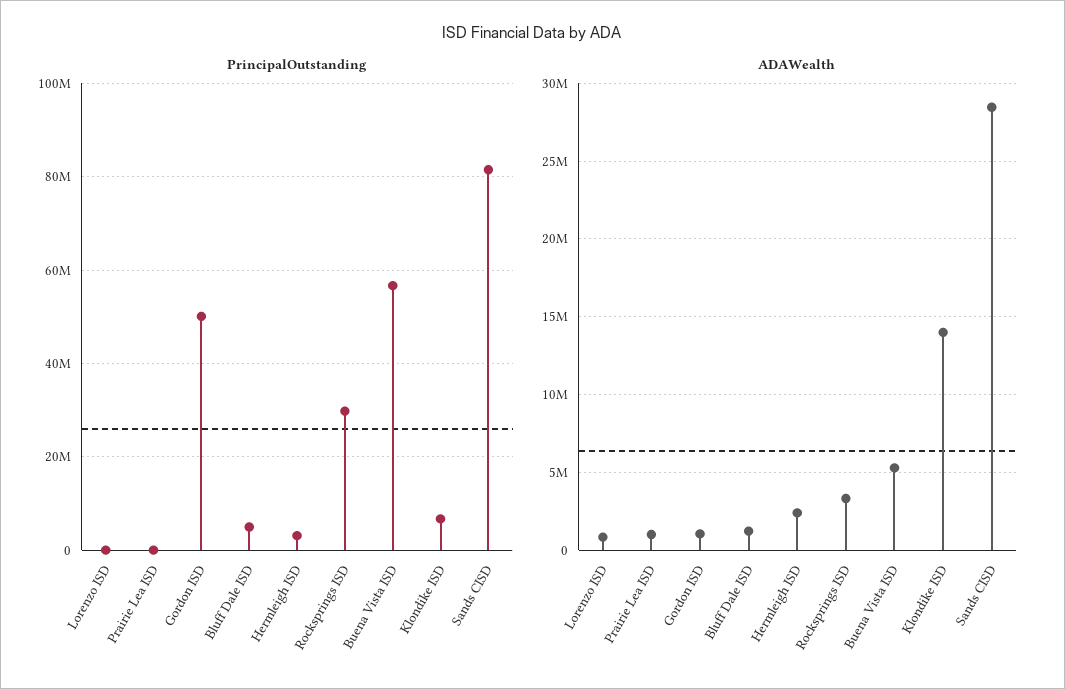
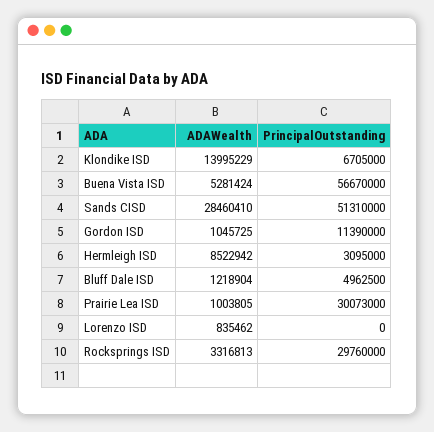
PrincipalOutstanding, Prairie Lea ISD: 0 -> 30073000
PrincipalOutstanding, Gordon ISD: 50000000 -> 11390000
PrincipalOutstanding, Sands CISD: 82000000 -> 51310000
ADAWealth, Hermleigh ISD: 2500000 -> 8522942

